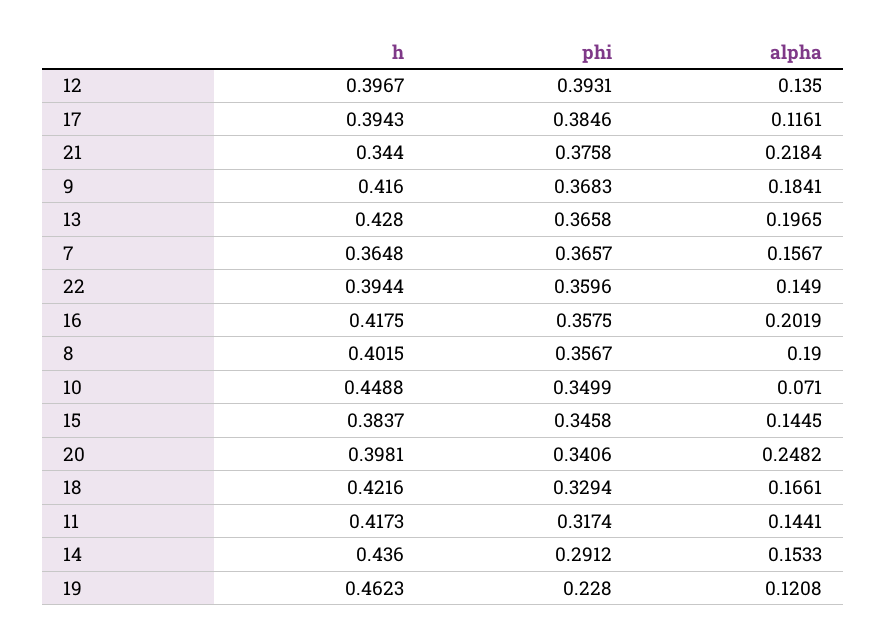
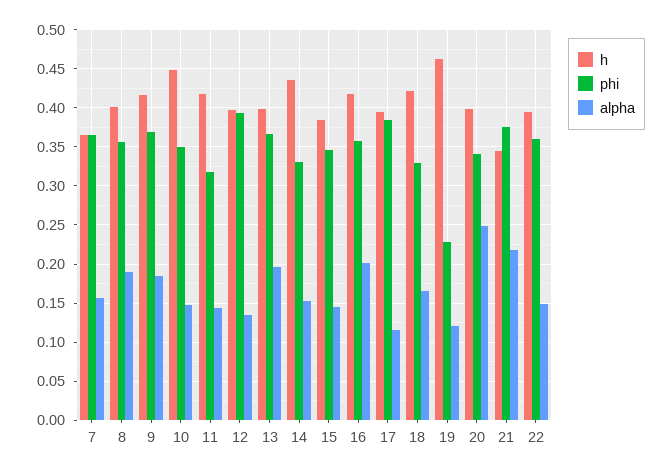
h, 13: 0.428 -> 0.4
alpha, 10: 0.071 -> 0.15
phi, 14: 0.2912 -> 0.33

